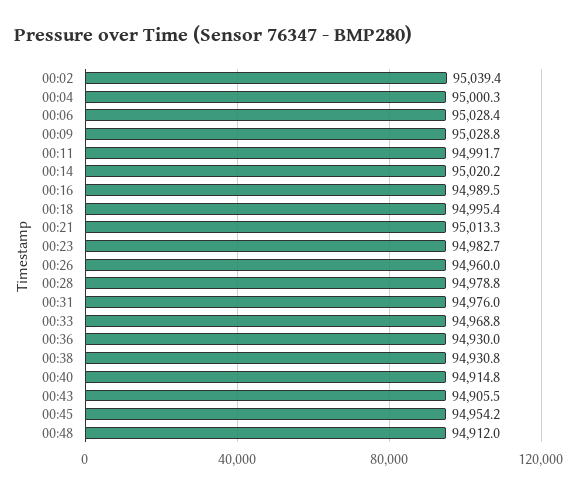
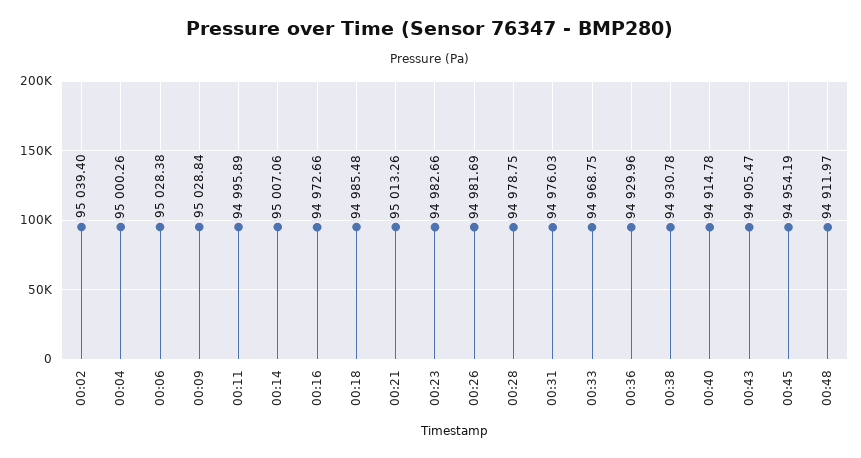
00:11: 94991.7 -> 94995.89
00:14: 95020.2 -> 95007.06
00:16: 94989.5 -> 94972.66
00:18: 94995.4 -> 94985.48
00:26: 94960 -> 94981.69

